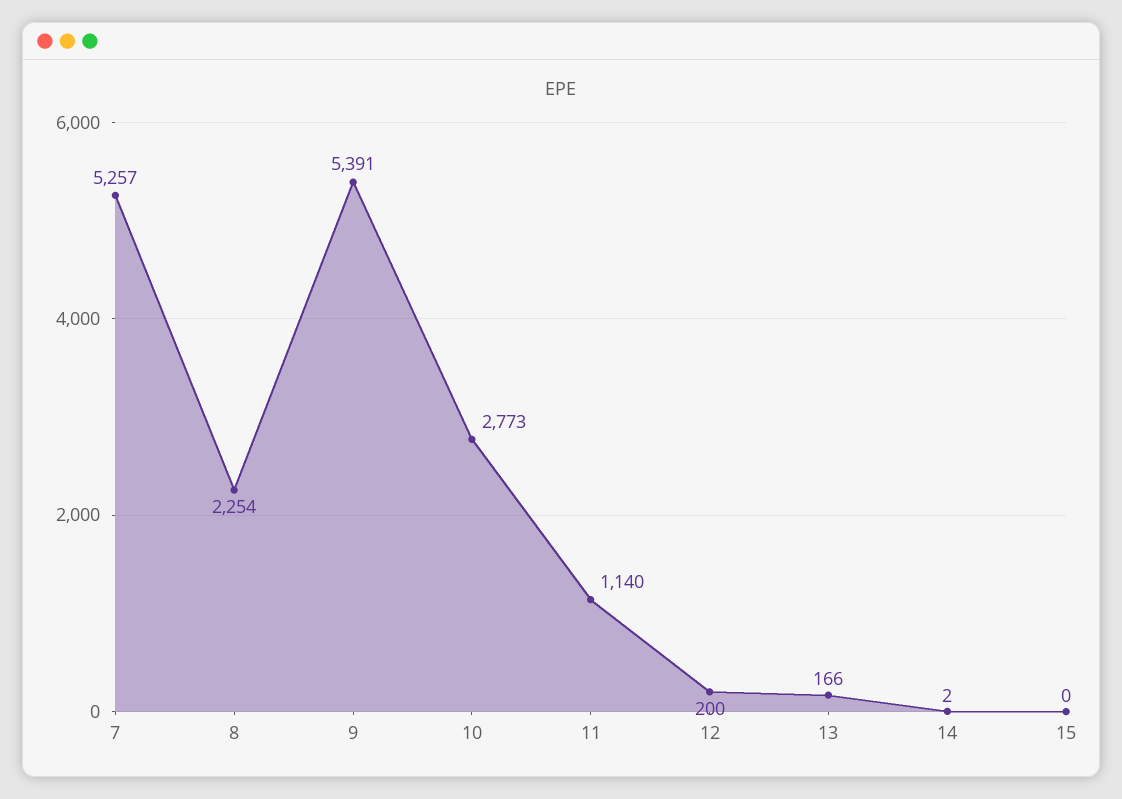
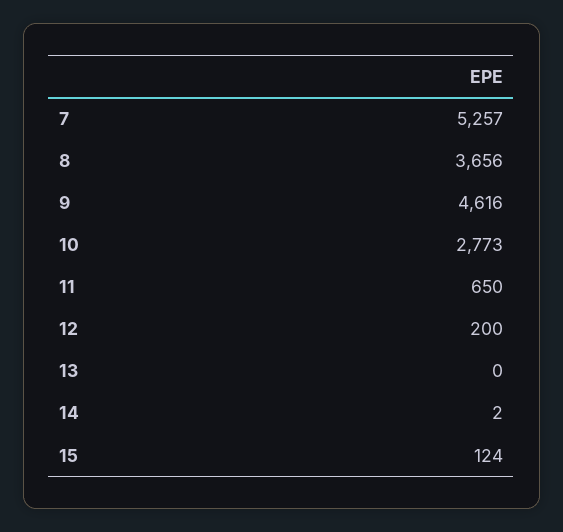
8: 2254 -> 3656
9: 5391 -> 4616
11: 1140 -> 650
13: 166 -> 0
15: 0 -> 124

